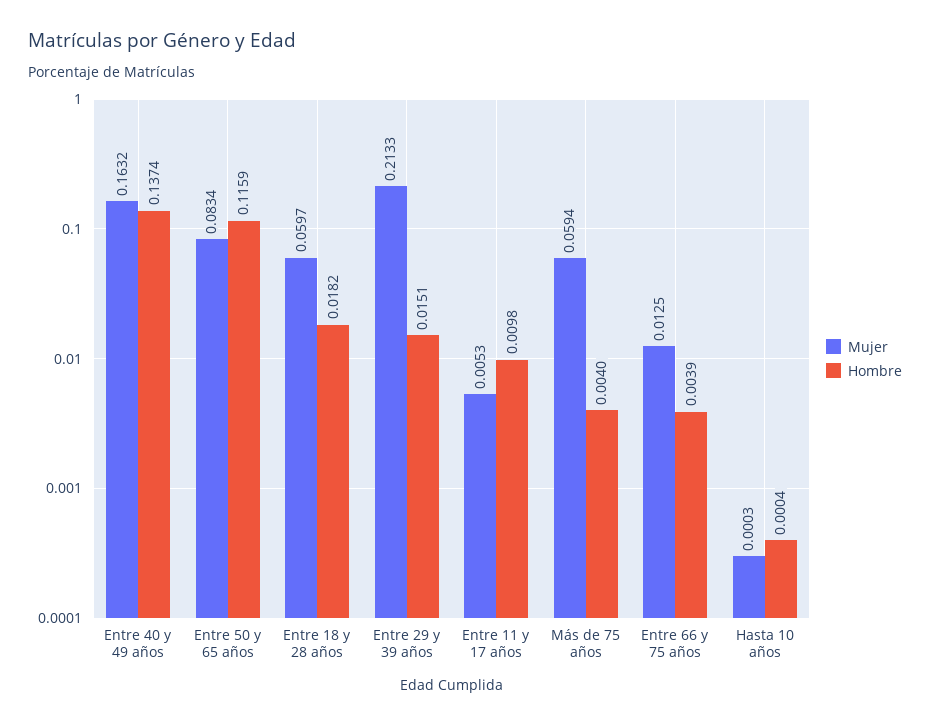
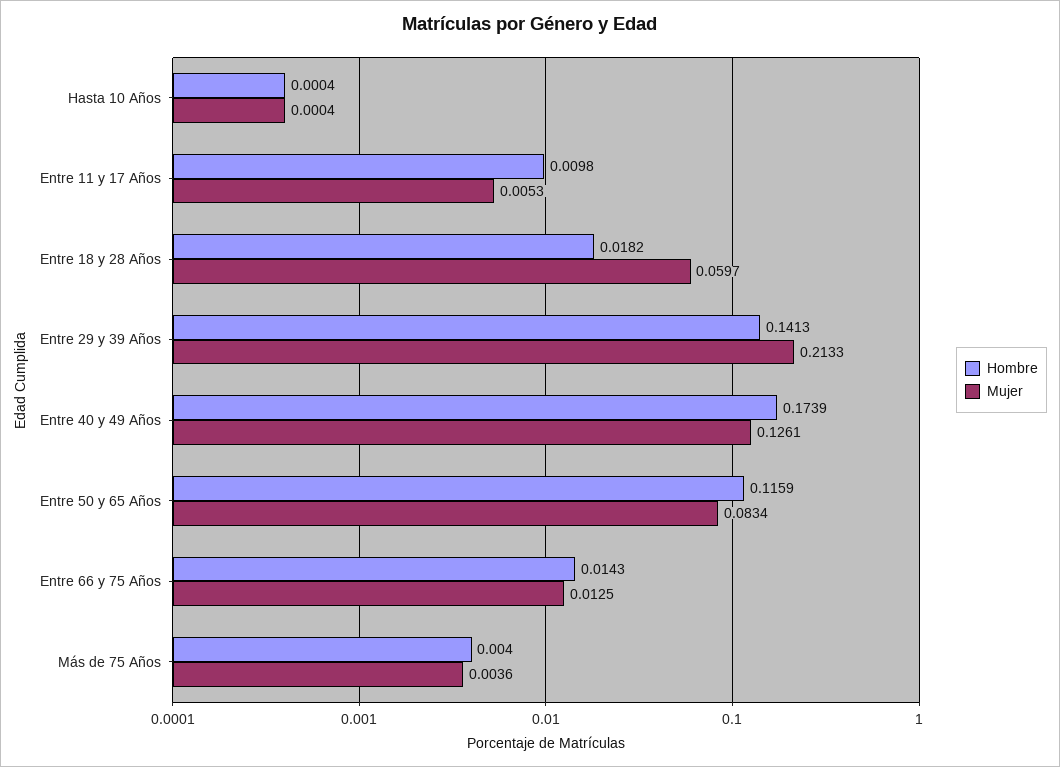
Mujer, Entre 40 y 49 años: 0.1632 -> 0.1261
Hombre, Entre 40 y 49 años: 0.1374 -> 0.1739
Hombre, Entre 29 y 39 años: 0.0151 -> 0.1413
Mujer, Más de 75 años: 0.0594 -> 0.0036
Hombre, Entre 66 y 75 años: 0.0039 -> 0.0143
Mujer, Hasta 10 años: 0.0003 -> 0.0004

